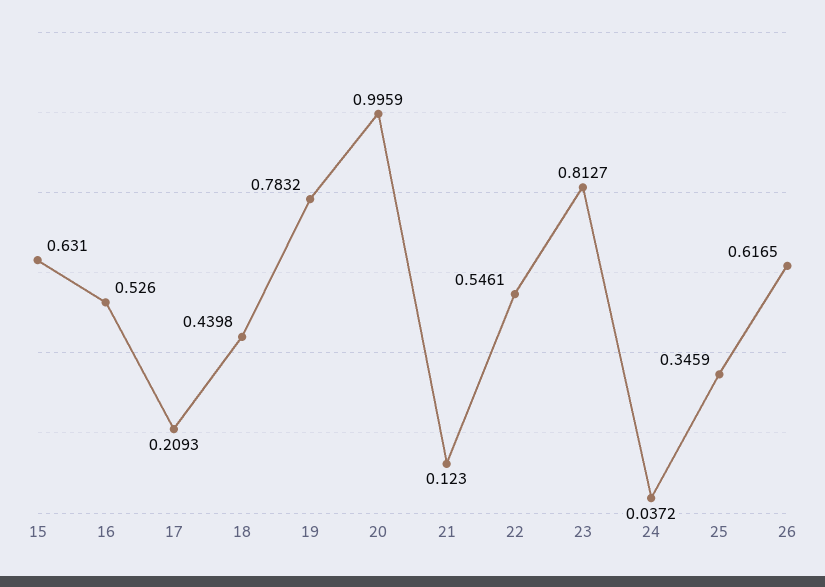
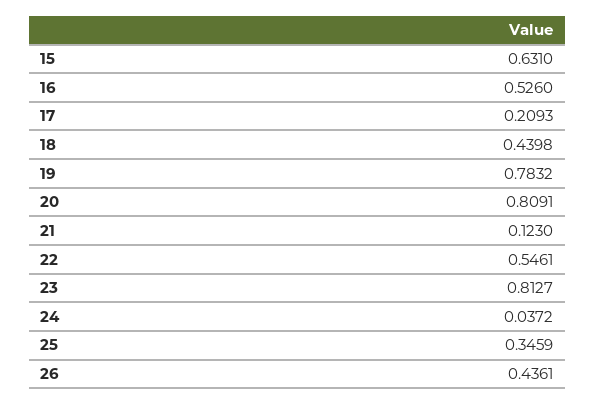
20: 0.9959 -> 0.8091
26: 0.6165 -> 0.4361

